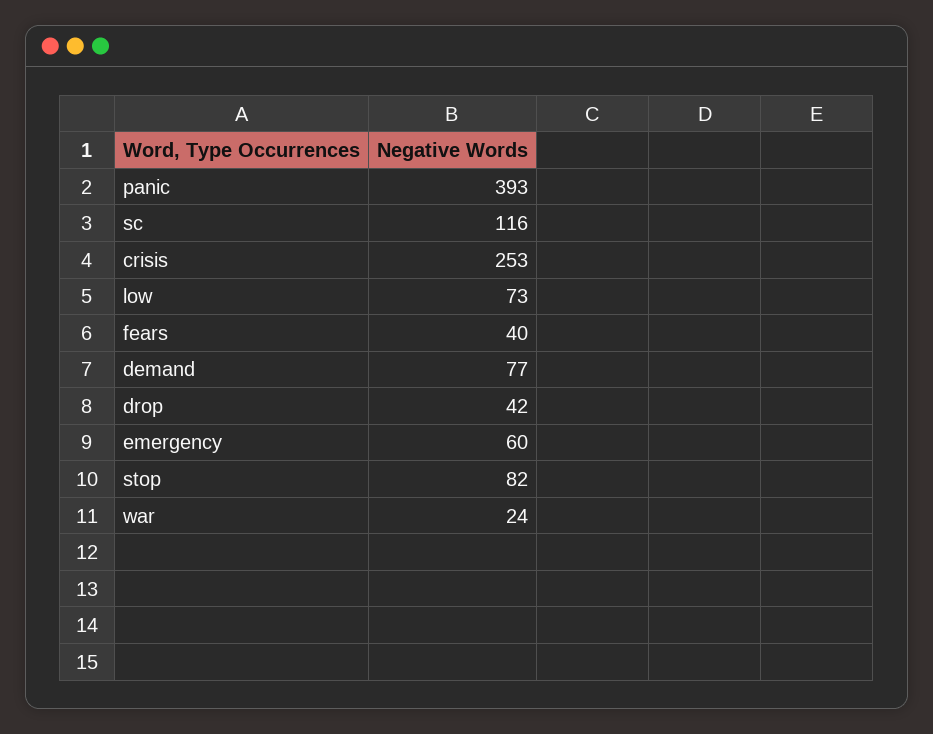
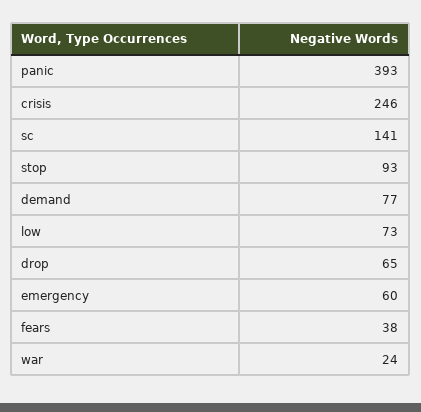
sc: 116 -> 141
crisis: 253 -> 246
fears: 40 -> 38
drop: 42 -> 65
stop: 82 -> 93

